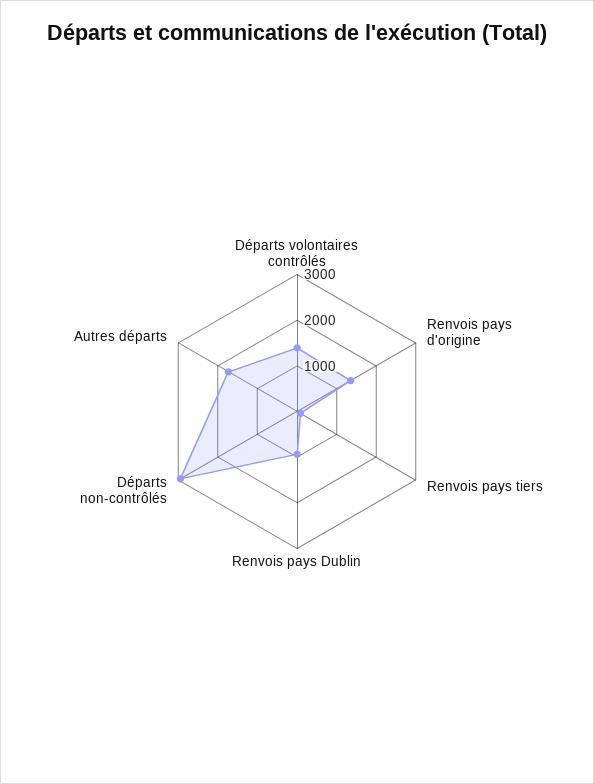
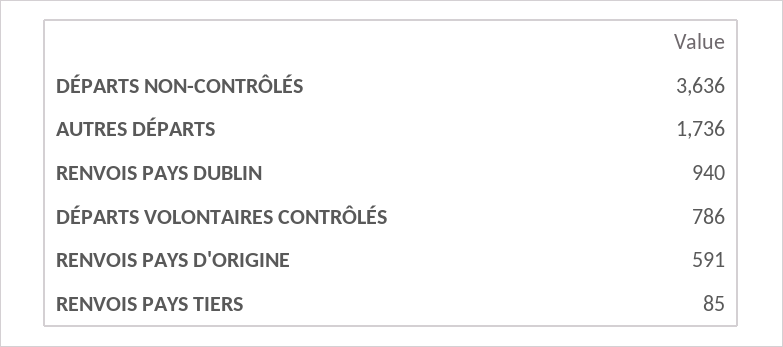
Départs volontaires contrôlés: 1400 -> 786
Renvois pays d'origine: 1400 -> 591
Départs non-contrôlés: 3000 -> 3636

